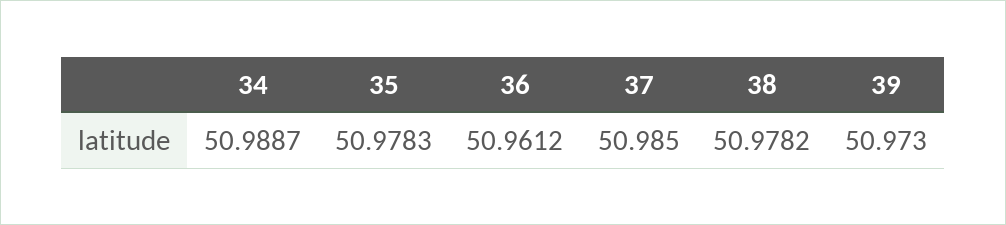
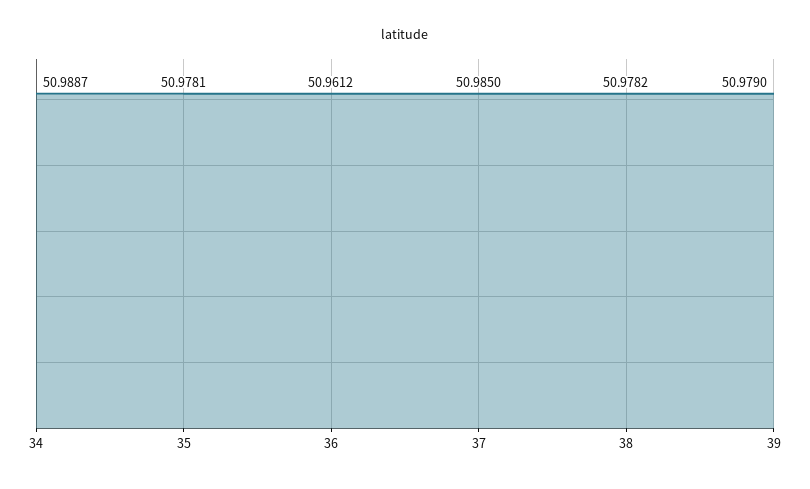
35: 50.9783 -> 50.9781
39: 50.973 -> 50.979

